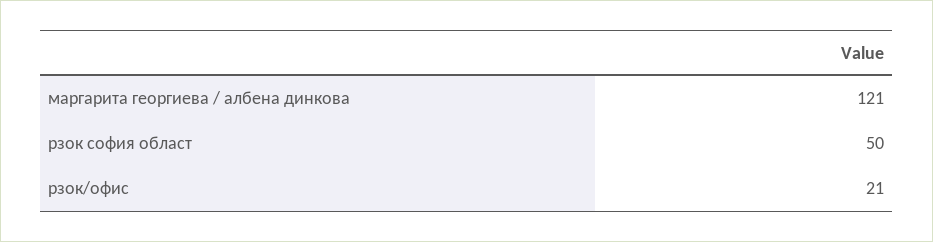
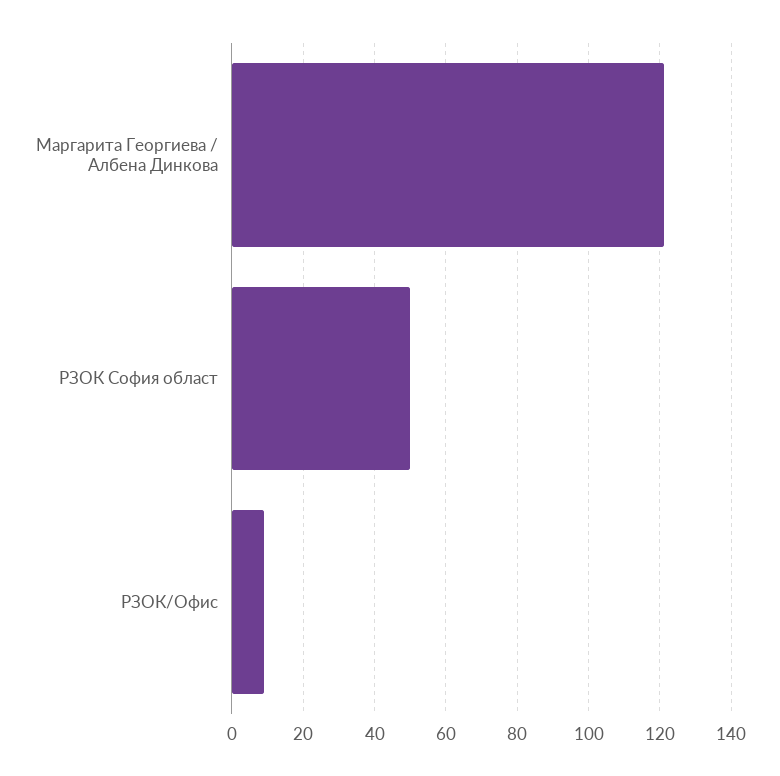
рзок/офис: 21 -> 10

